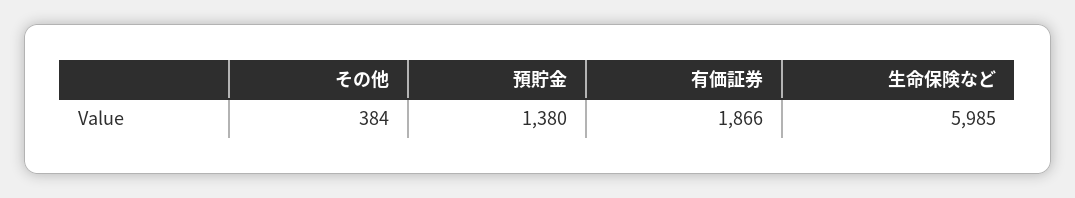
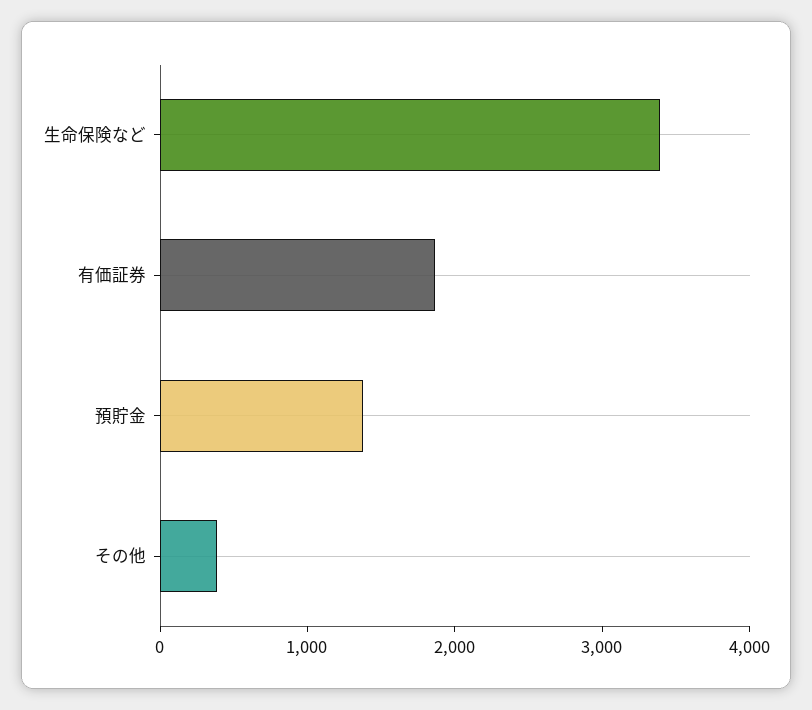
生命保険など: 5985 -> 3400

